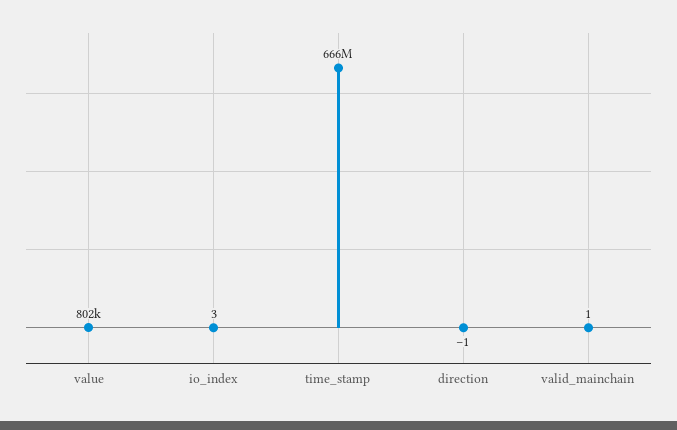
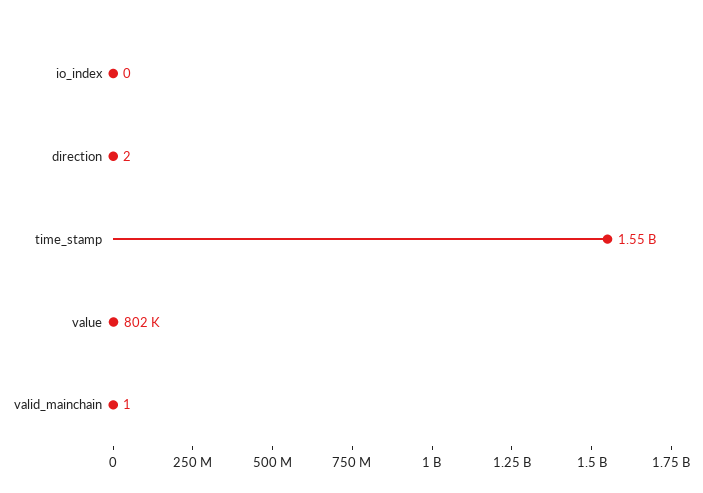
io_index: 3 -> 0
time_stamp: 666000000 -> 1550000000
direction: -1 -> 2

